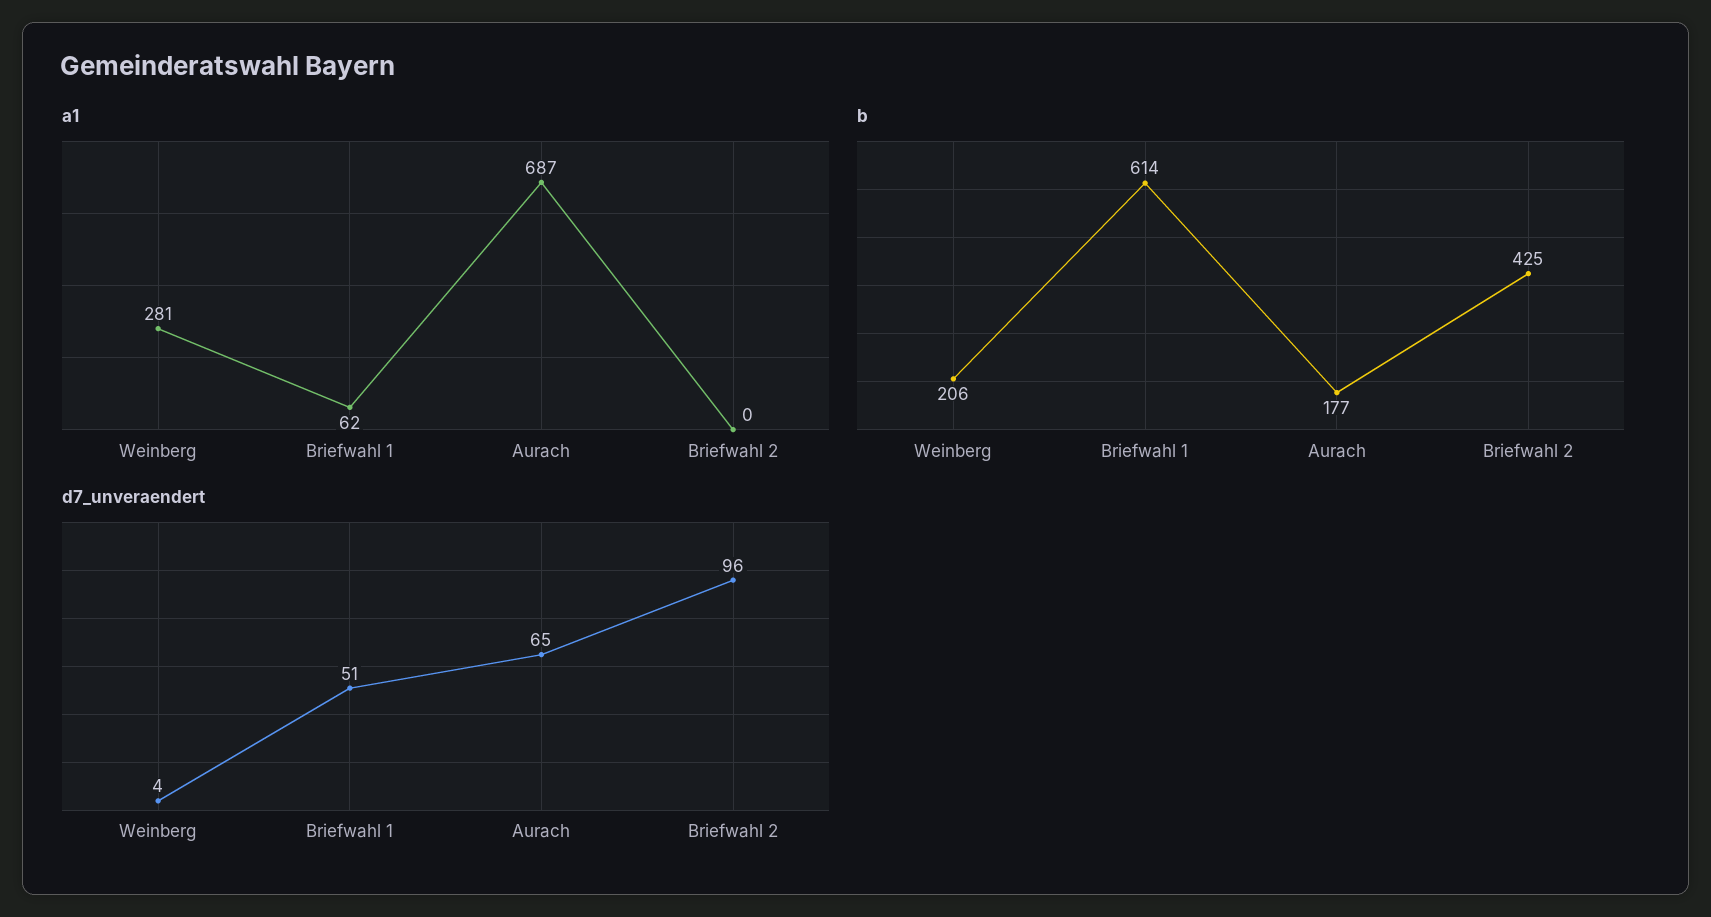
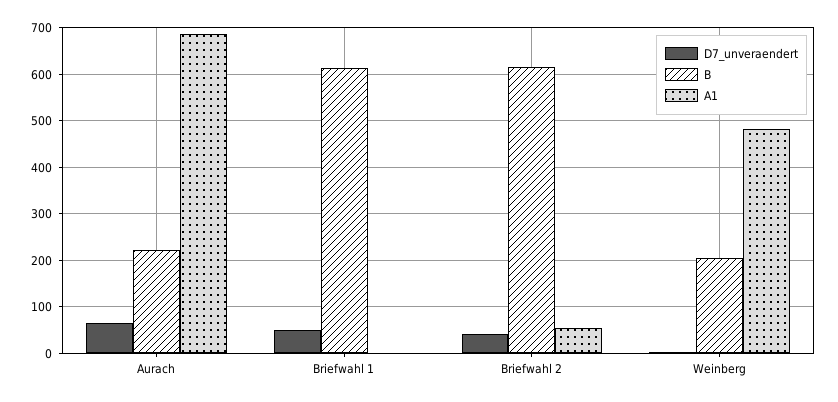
a1, Weinberg: 281 -> 480
a1, Briefwahl 1: 62 -> 0
a1, Briefwahl 2: 0 -> 60
b, Aurach: 177 -> 220
b, Briefwahl 2: 425 -> 620
d7_unveraendert, Briefwahl 2: 96 -> 40

